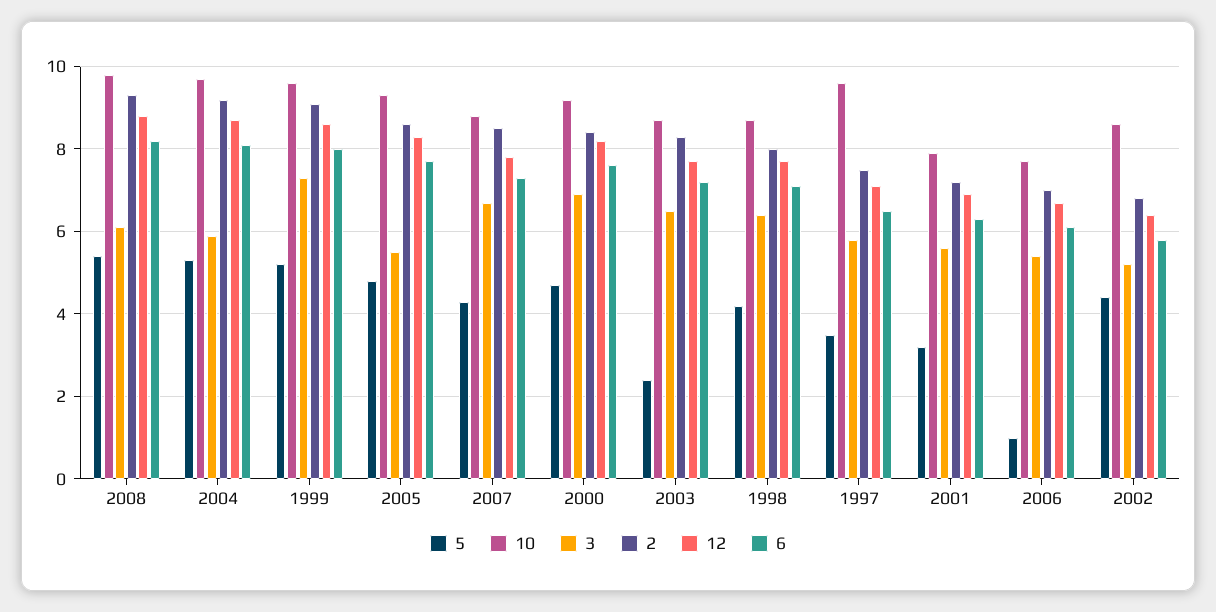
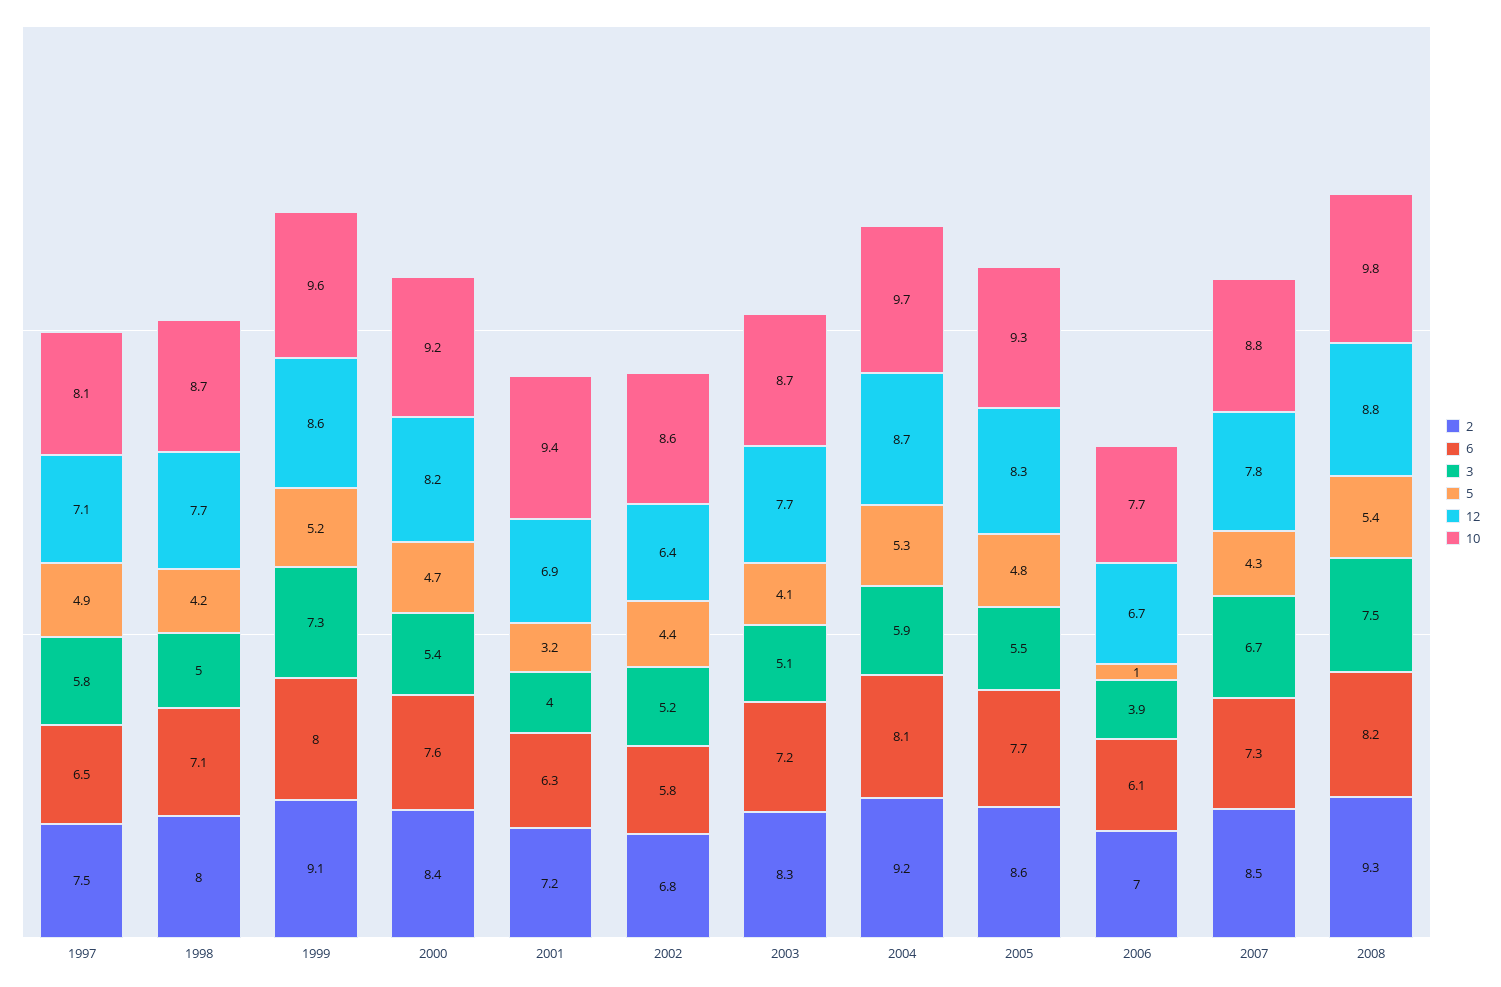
3, 2008: 6 -> 7.5
3, 2000: 7 -> 5.4
5, 2003: 2.5 -> 4.1
3, 2003: 6.5 -> 5.1
3, 1998: 6.5 -> 5
5, 1997: 3.5 -> 4.9
10, 1997: 9.5 -> 8.1
10, 2001: 8 -> 9.4
3, 2001: 5.5 -> 4
3, 2006: 5.5 -> 3.9

